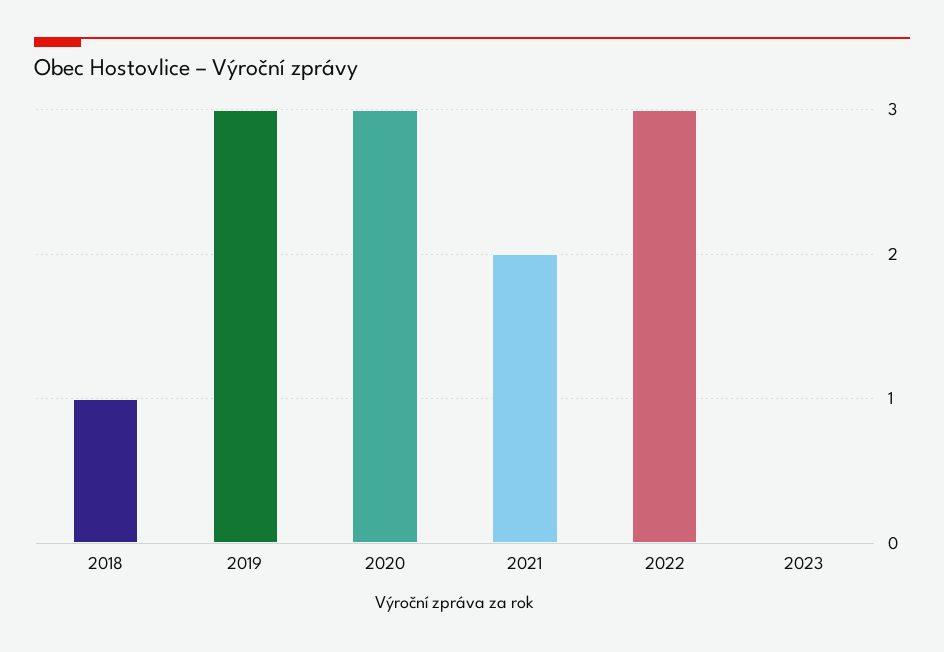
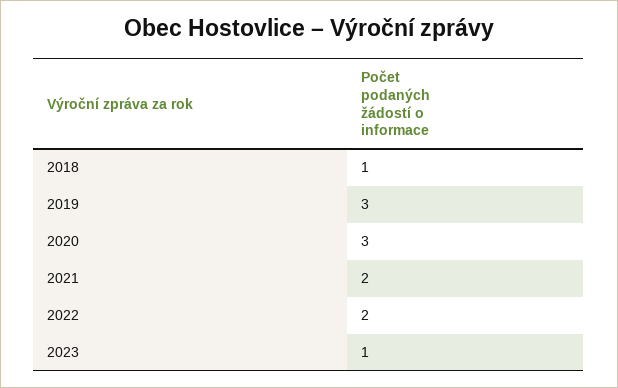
2022: 3 -> 2
2023: 0 -> 1

